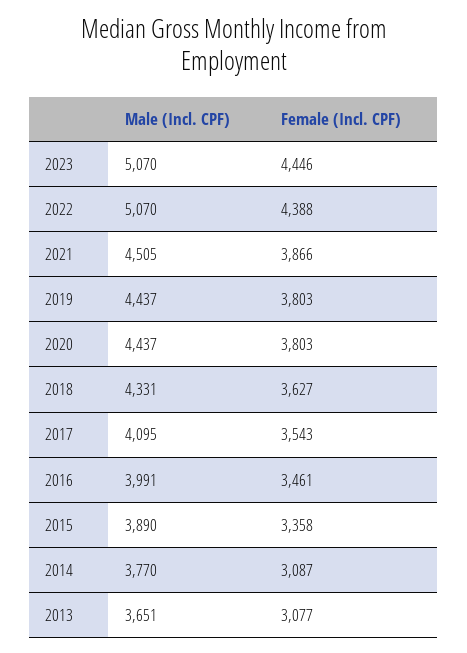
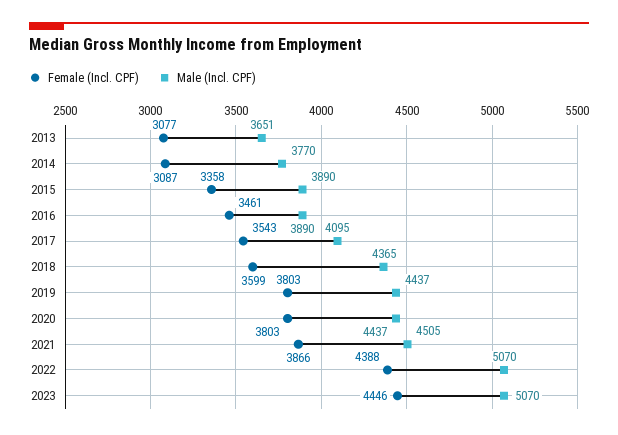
Male (Incl. CPF), 2018: 4331 -> 4365
Female (Incl. CPF), 2018: 3627 -> 3599
Male (Incl. CPF), 2016: 3991 -> 3890

